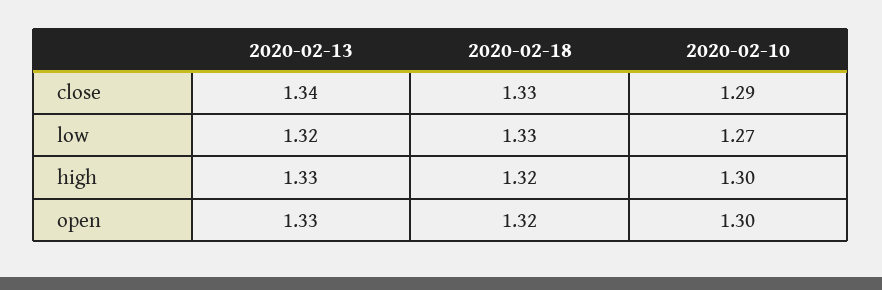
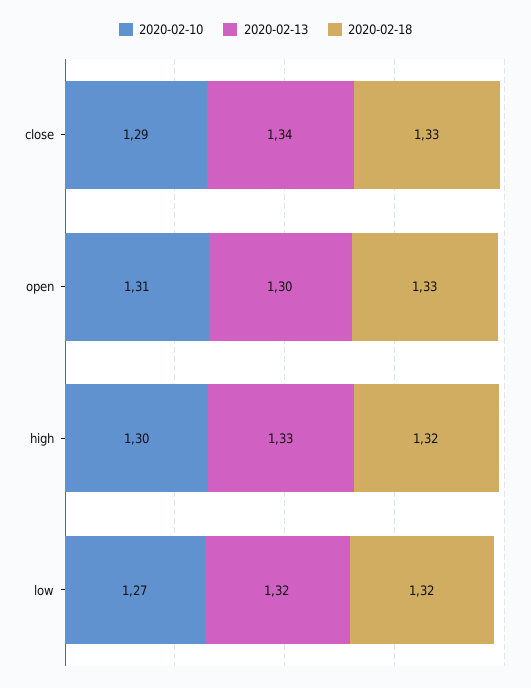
2020-02-18, low: 1.33 -> 1.32
2020-02-13, open: 1.33 -> 1.3
2020-02-18, open: 1.32 -> 1.33
2020-02-10, open: 1.3 -> 1.31

